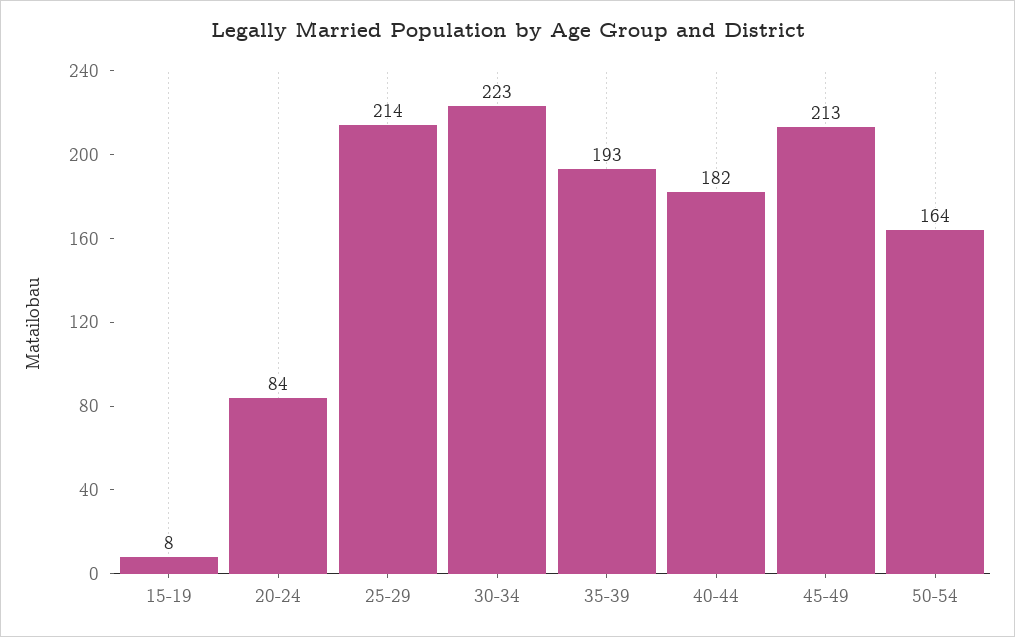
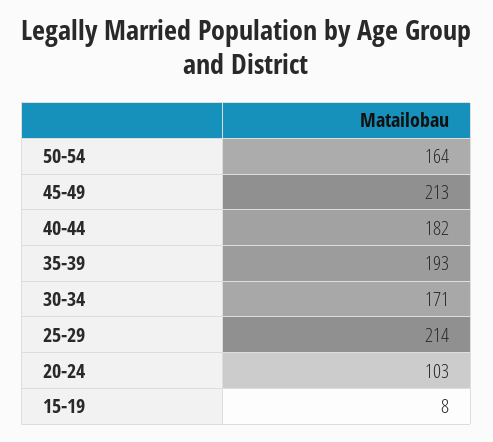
20-24: 84 -> 103
30-34: 223 -> 171

